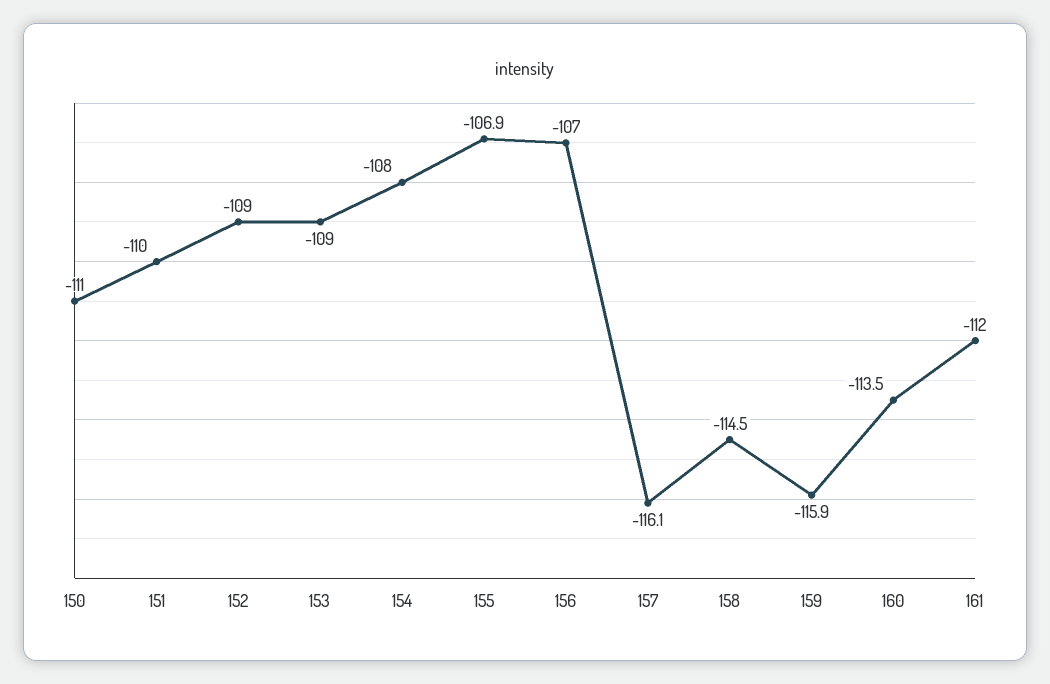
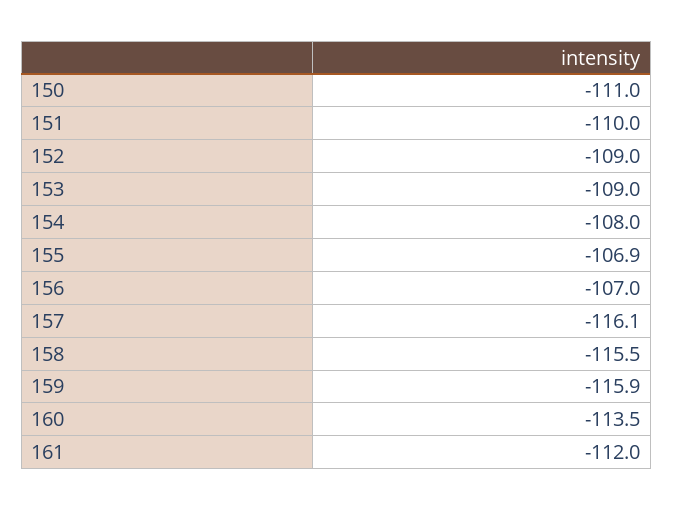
158: -114.5 -> -115.5

